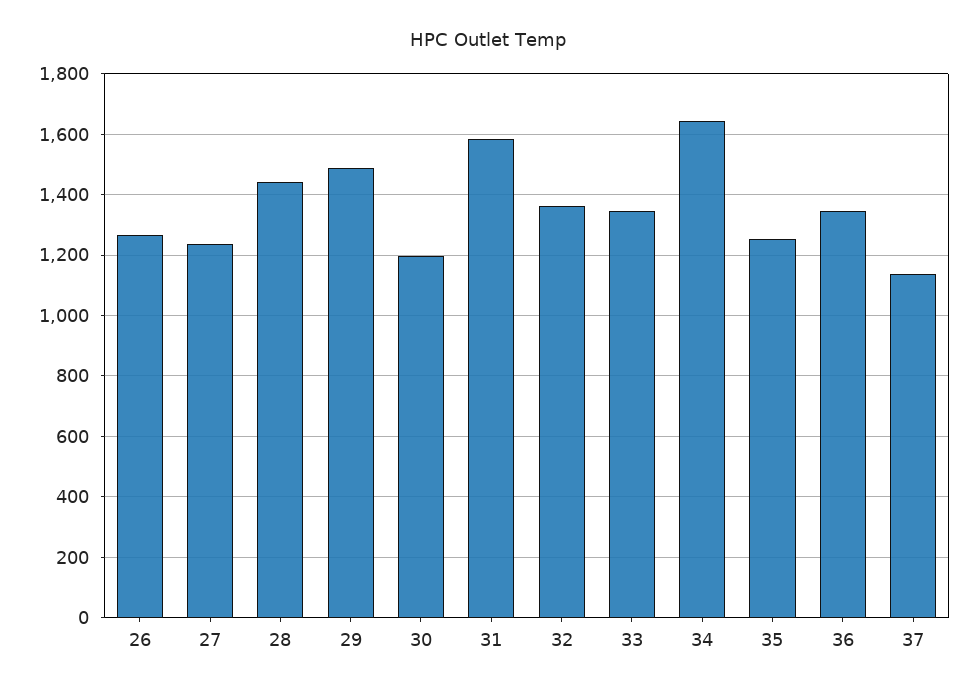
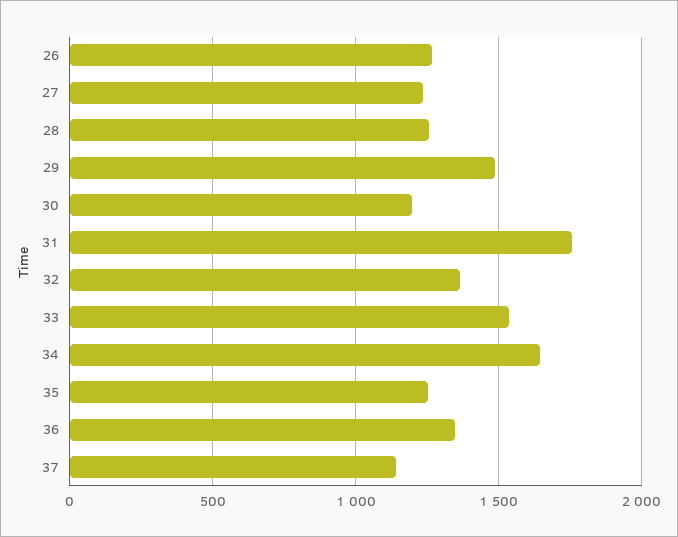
28: 1440 -> 1250
31: 1580 -> 1750
33: 1340 -> 1550

